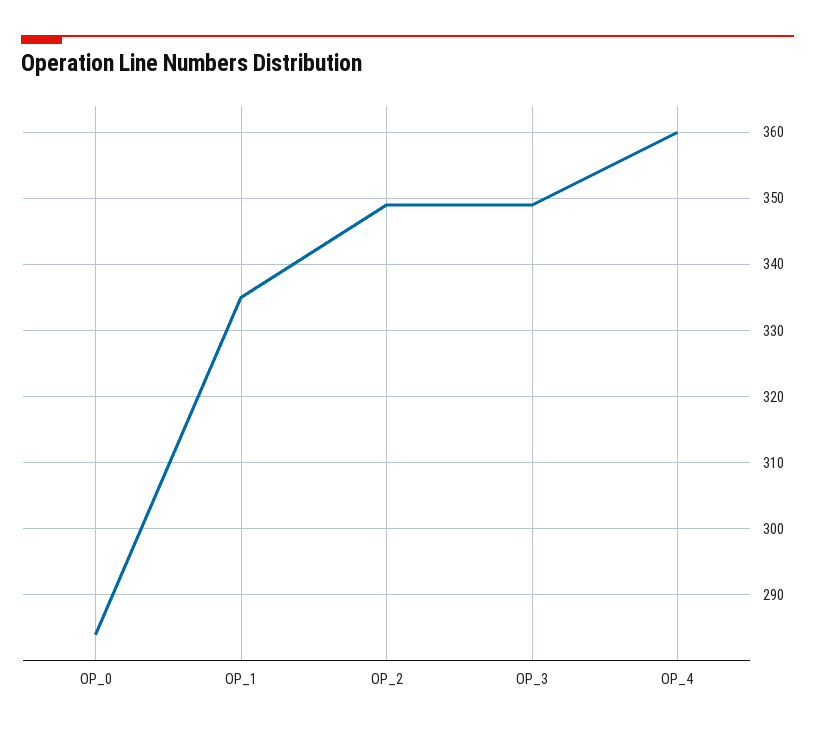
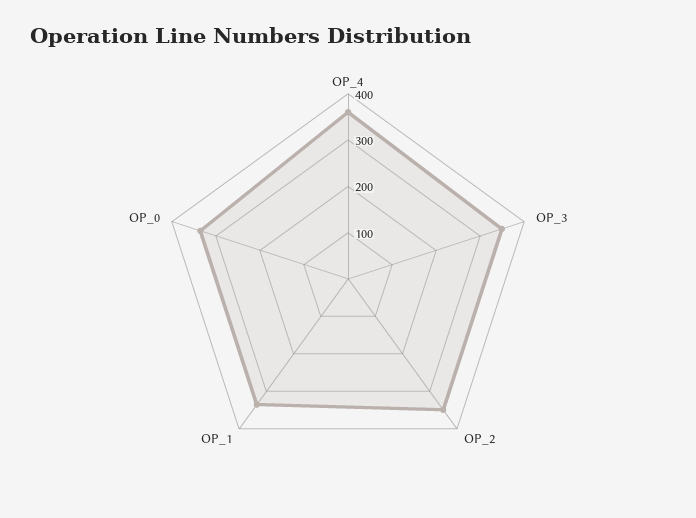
OP_0: 284 -> 340

